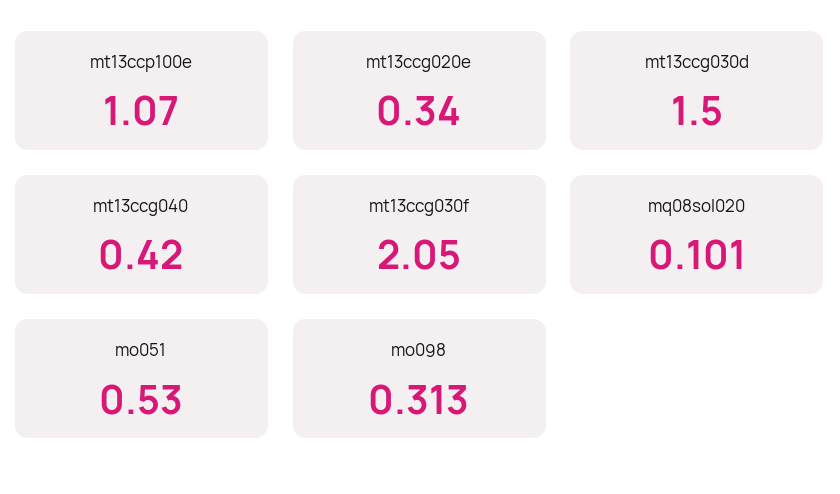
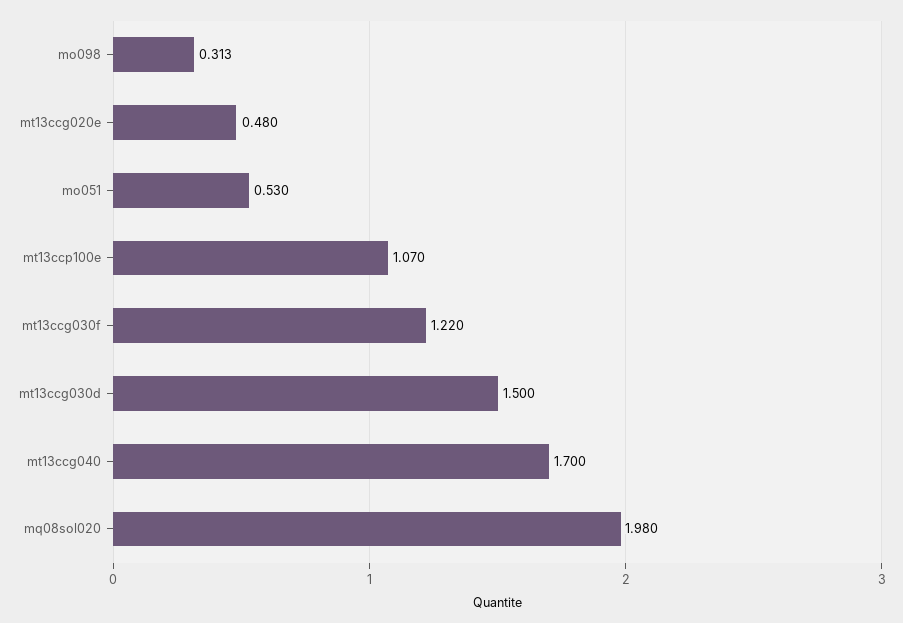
mt13ccg020e: 0.34 -> 0.48
mt13ccg040: 0.42 -> 1.7
mt13ccg030f: 2.05 -> 1.22
mq08sol020: 0.101 -> 1.98

